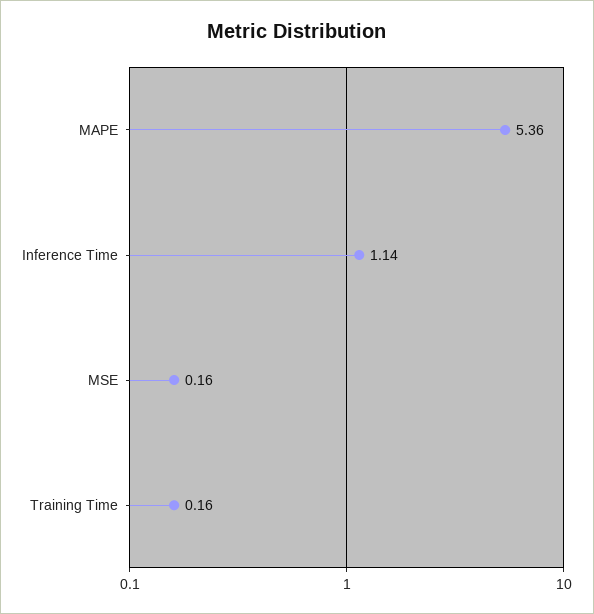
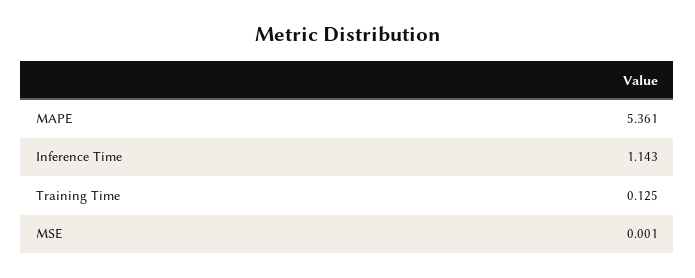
MSE: 0.16 -> 0.001
Training Time: 0.16 -> 0.125

